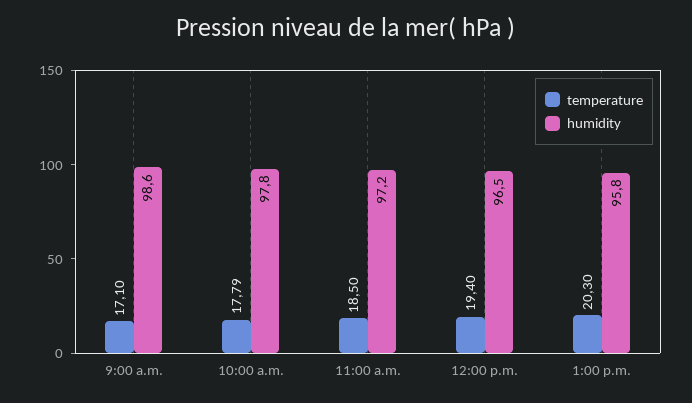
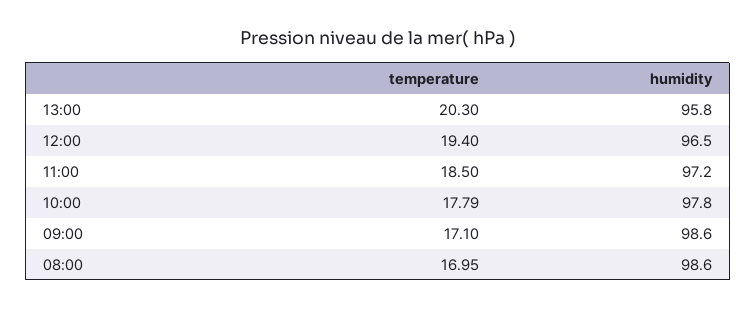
temperature, 08:00: none -> 16.95
humidity, 08:00: none -> 98.6

